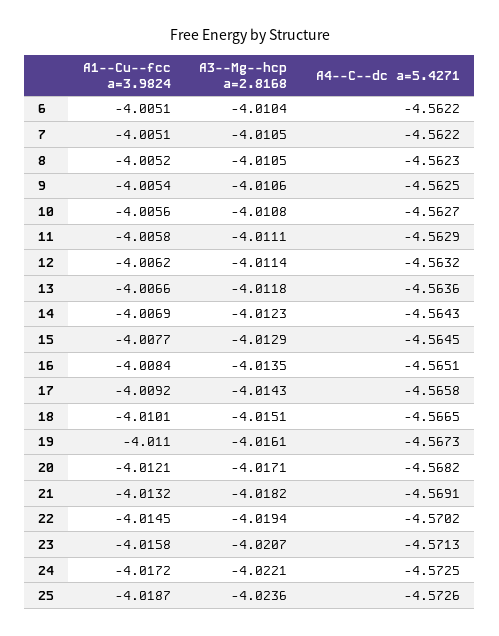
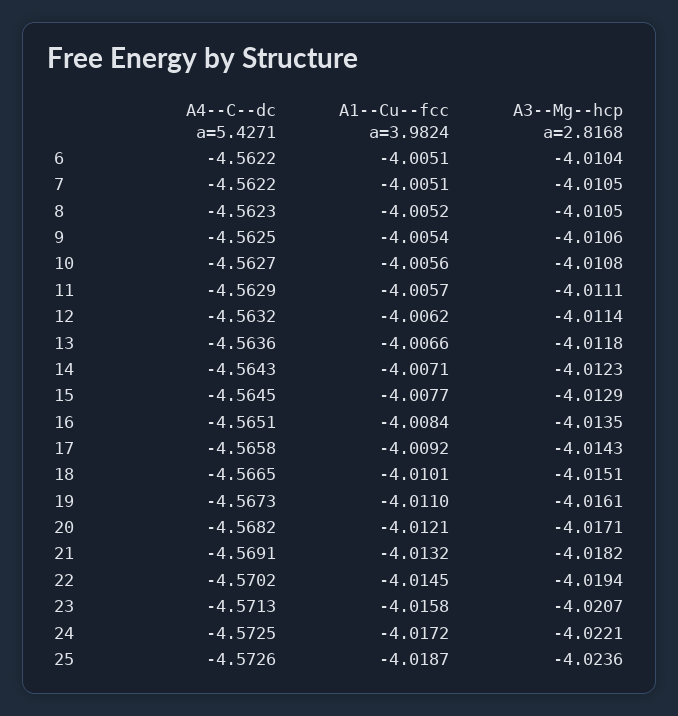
A1--Cu--fcc a=3.9824, 11: -4.0058 -> -4.0057
A1--Cu--fcc a=3.9824, 14: -4.0069 -> -4.0071

